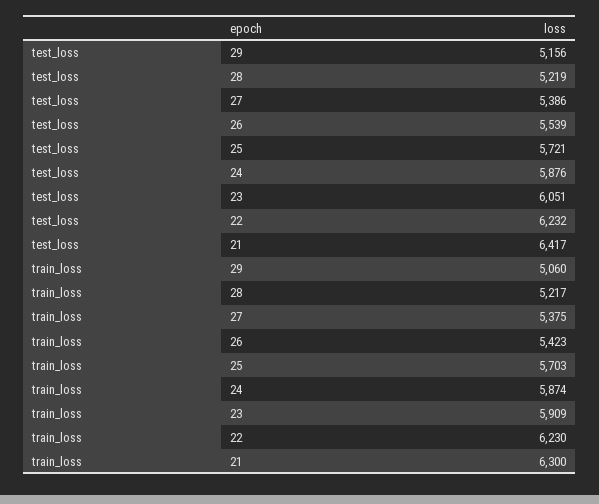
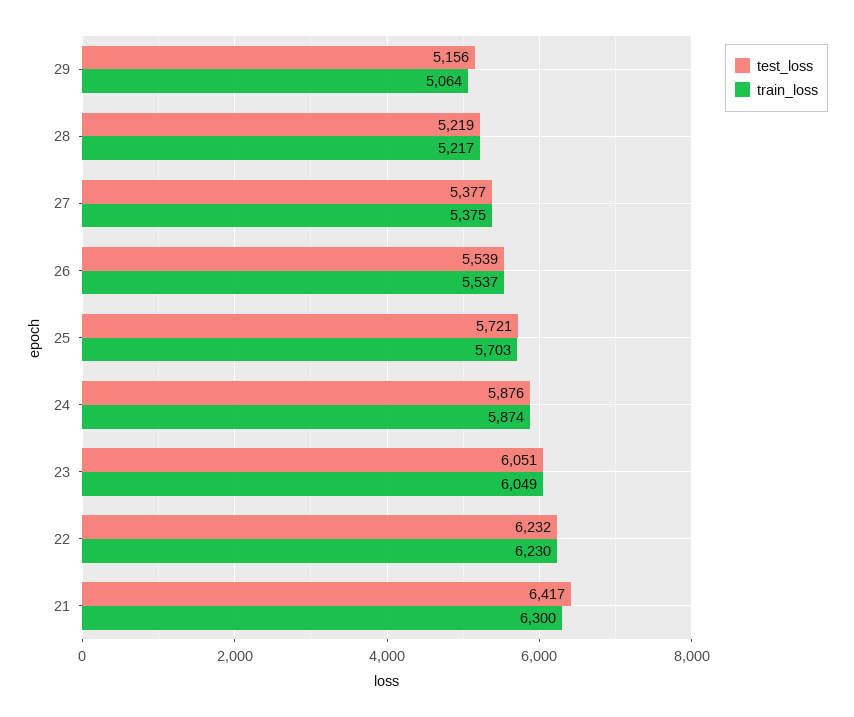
test_loss, 27: 5386 -> 5377
train_loss, 29: 5060 -> 5064
train_loss, 26: 5423 -> 5537
train_loss, 23: 5909 -> 6049

